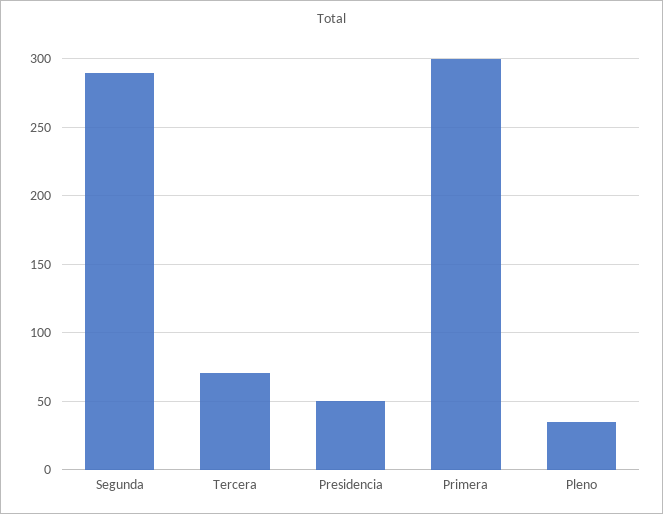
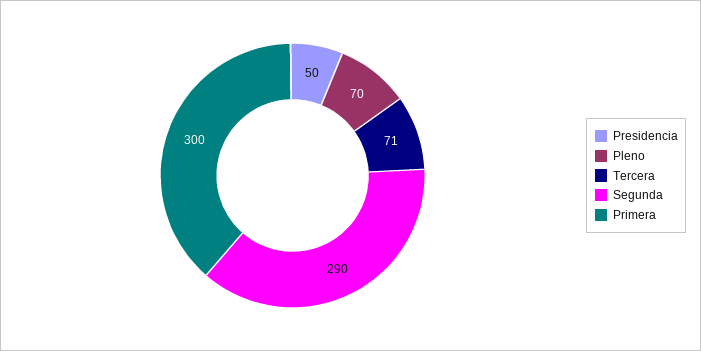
Pleno: 35 -> 70

